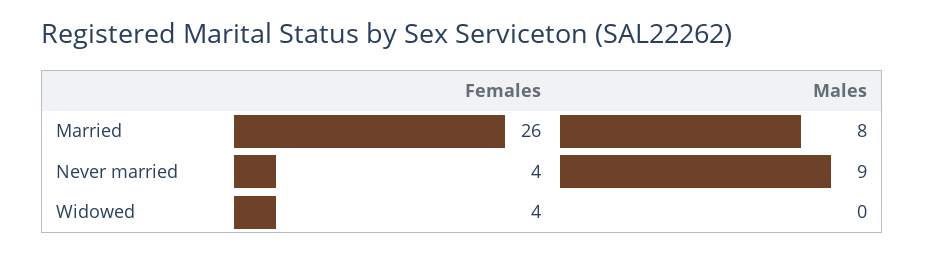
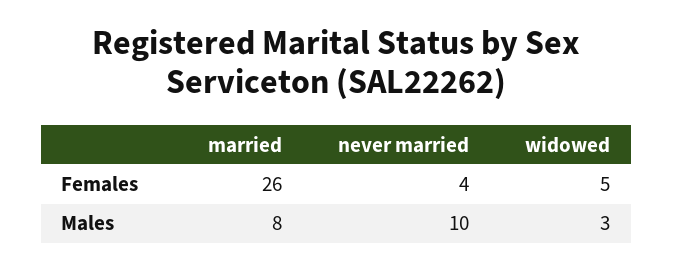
Males, Never married: 9 -> 10
Females, Widowed: 4 -> 5
Males, Widowed: 0 -> 3

